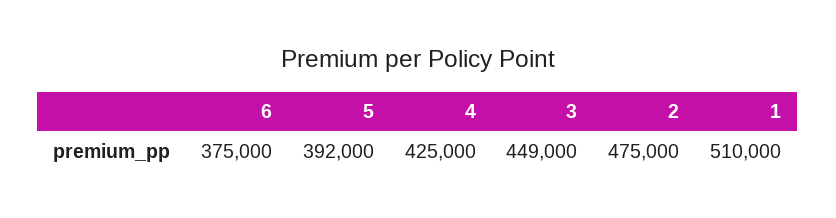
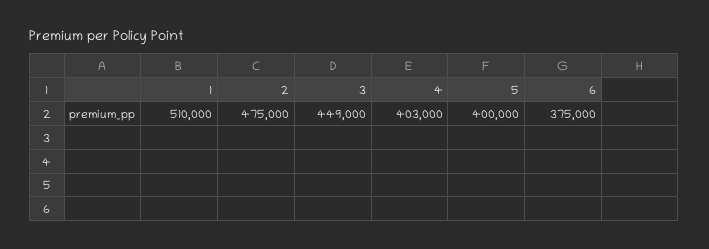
5: 392000 -> 400000
4: 425000 -> 403000

